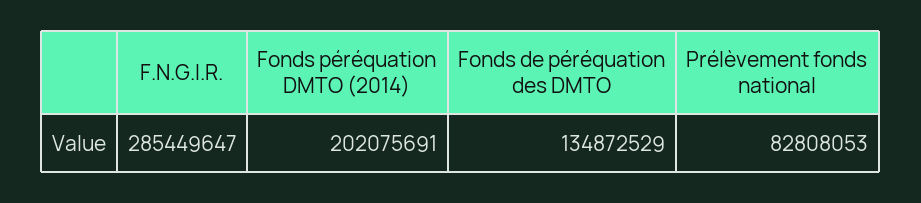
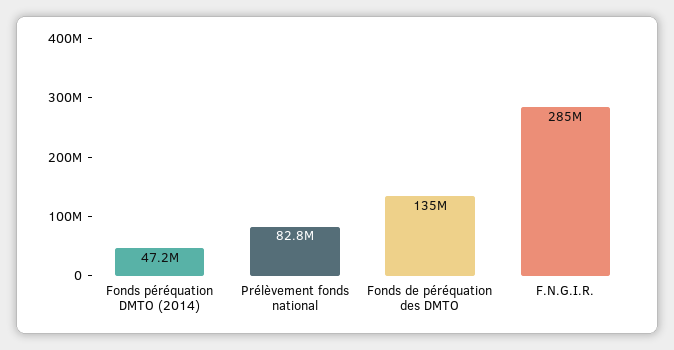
Fonds péréquation DMTO (2014): 202075691 -> 47200000

